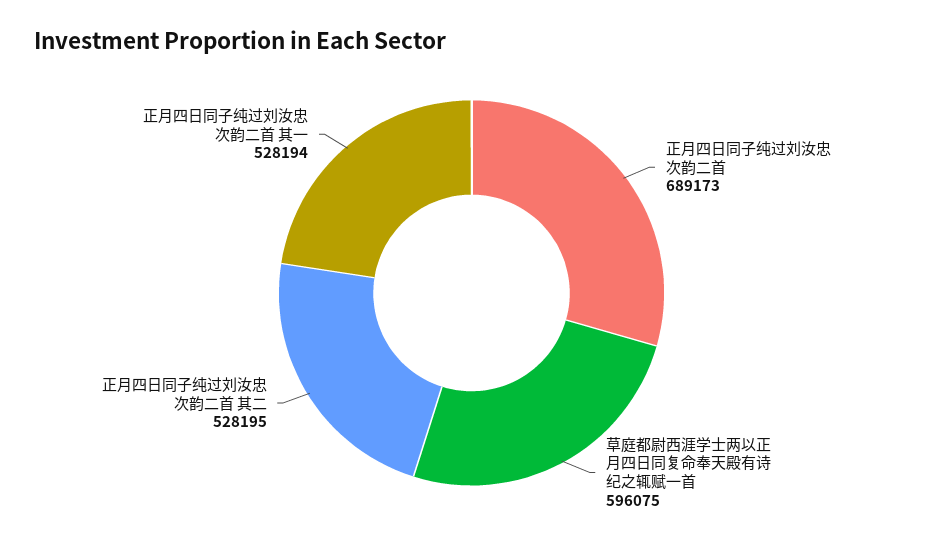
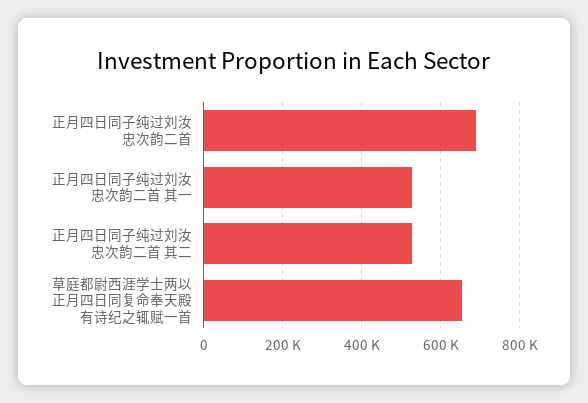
草庭都尉西涯学士两以正月四日同复命奉天殿有诗纪之辄赋一首: 596075 -> 660000

